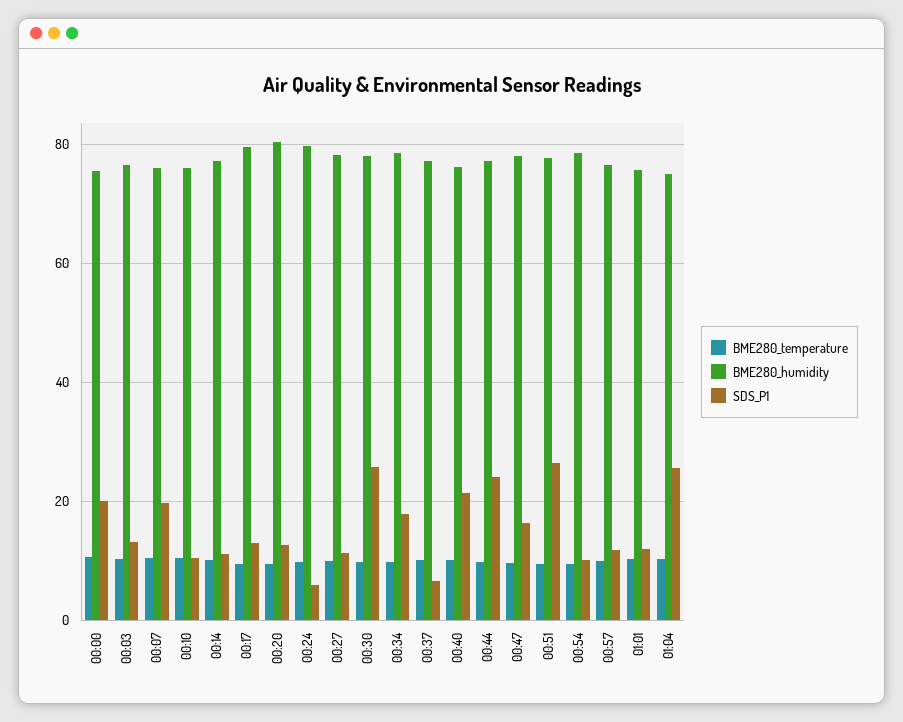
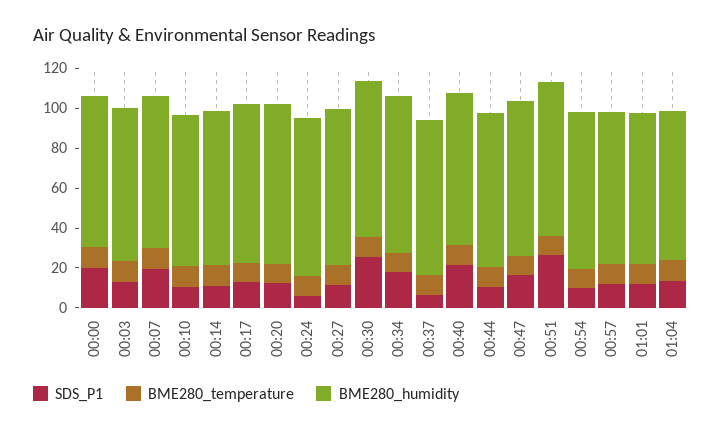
SDS_P1, 00:44: 24 -> 10
SDS_P1, 01:04: 26 -> 15

